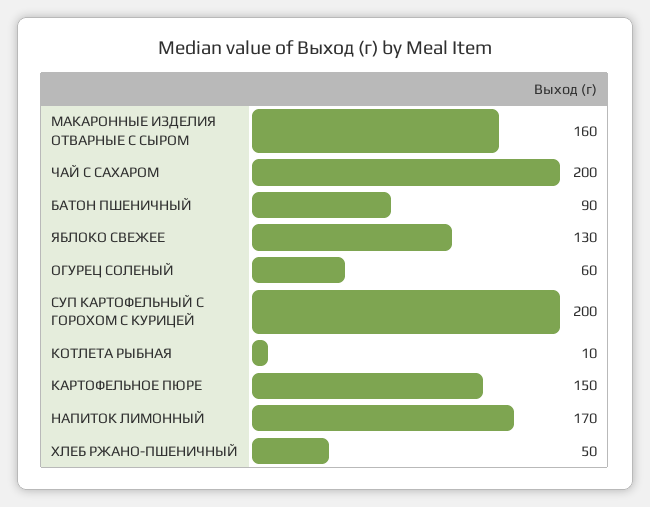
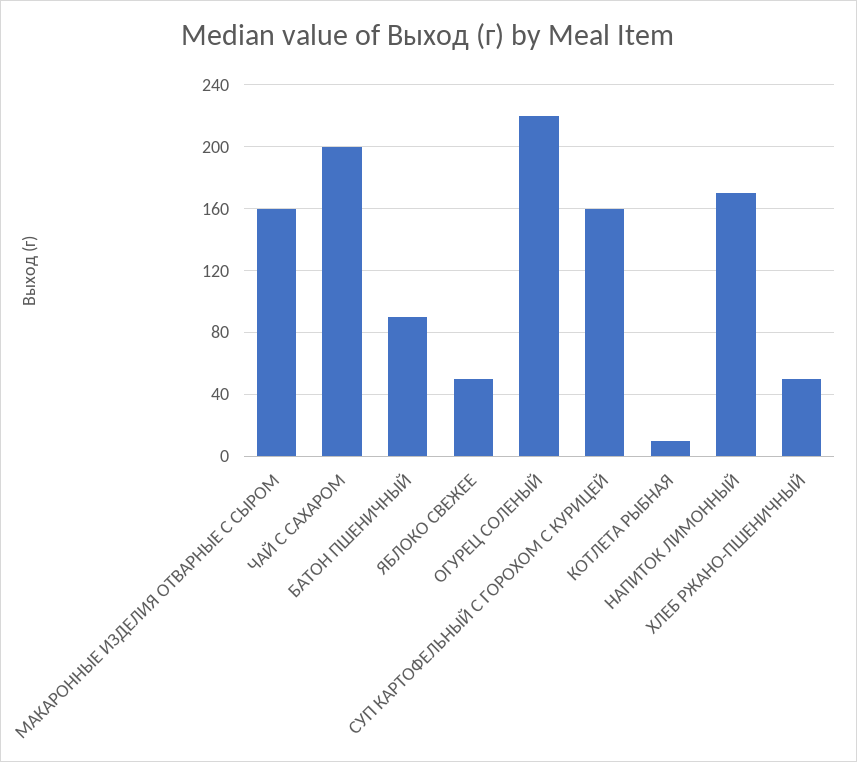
ЯБЛОКО СВЕЖЕЕ: 130 -> 50
ОГУРЕЦ СОЛЕНЫЙ: 60 -> 220
СУП КАРТОФЕЛЬНЫЙ С ГОРОХОМ С КУРИЦЕЙ: 200 -> 160
КАРТОФЕЛЬНОЕ ПЮРЕ: 150 -> none

